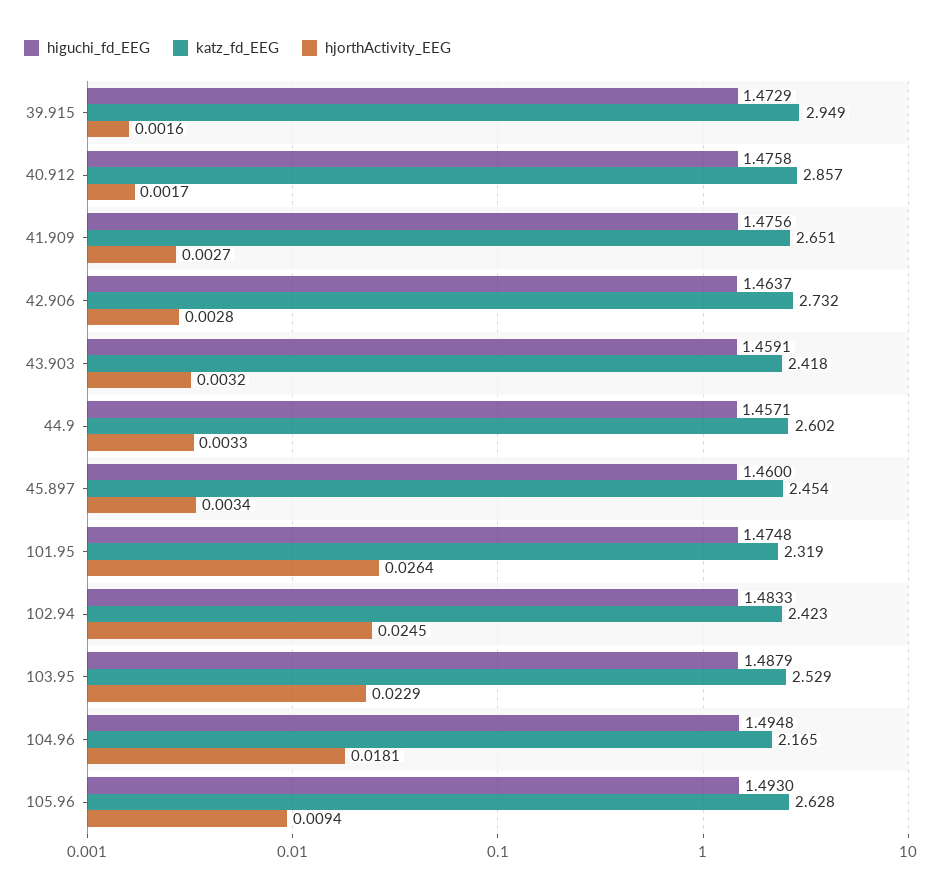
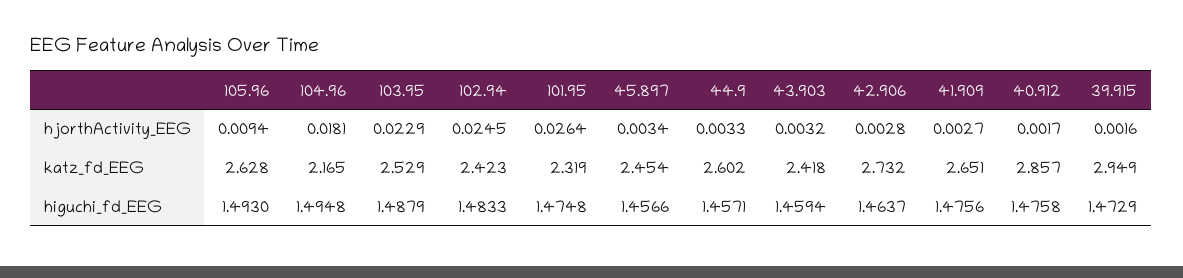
higuchi_fd_EEG, 43.903: 1.4591 -> 1.4594
higuchi_fd_EEG, 45.897: 1.46 -> 1.4566

